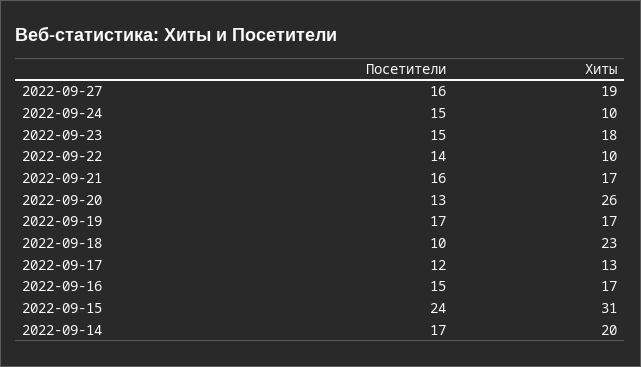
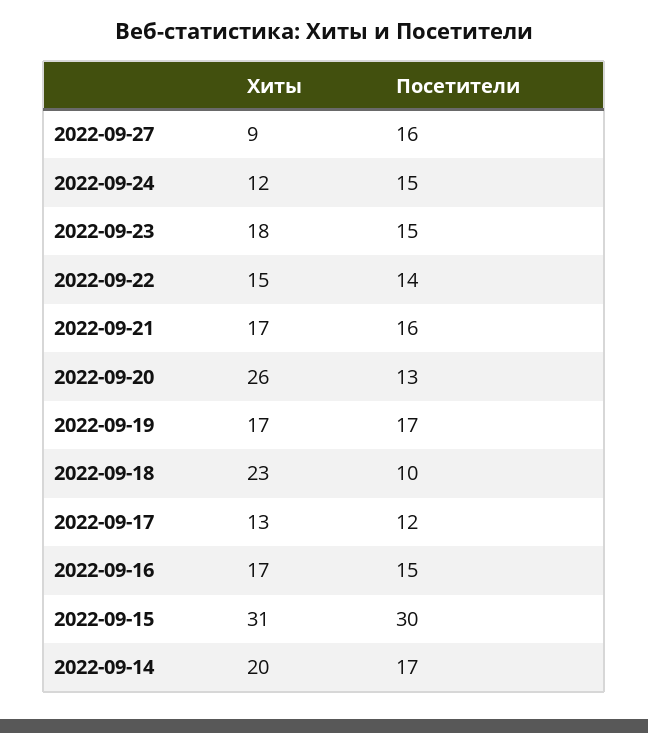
Хиты, 2022-09-27: 19 -> 9
Хиты, 2022-09-24: 10 -> 12
Хиты, 2022-09-22: 10 -> 15
Посетители, 2022-09-15: 24 -> 30

